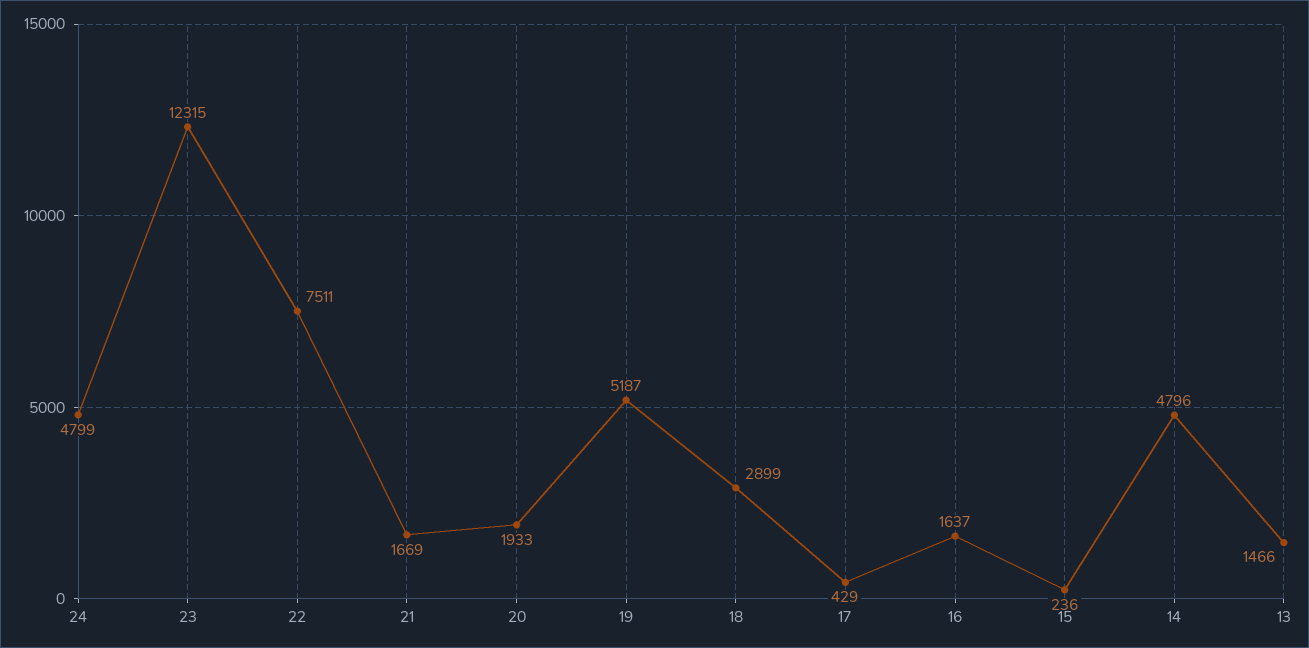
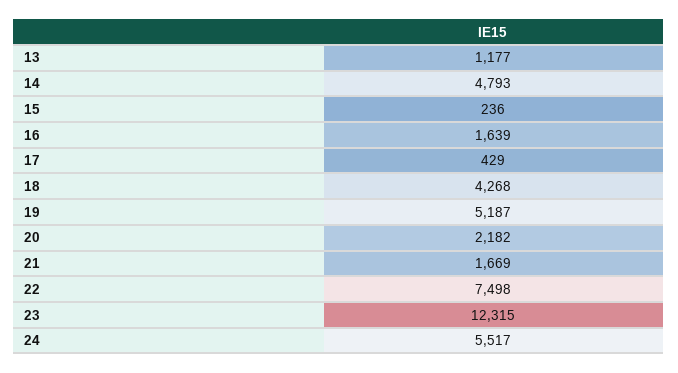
24: 4799 -> 5517
22: 7511 -> 7498
20: 1933 -> 2182
18: 2899 -> 4268
16: 1637 -> 1639
14: 4796 -> 4793
13: 1466 -> 1177

